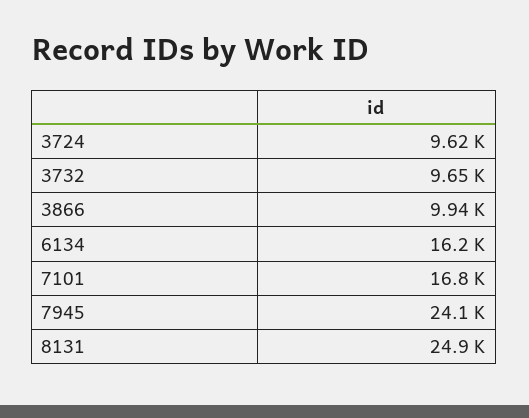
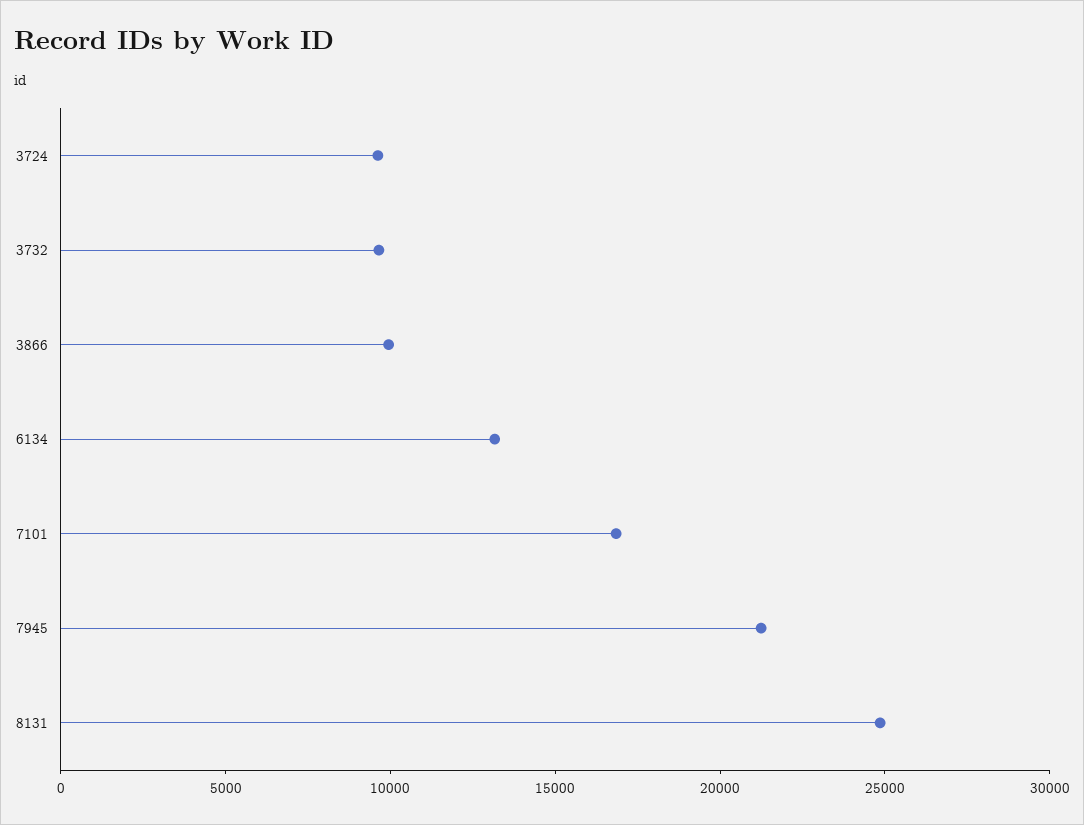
6134: 16200 -> 13000
7945: 24100 -> 21000

